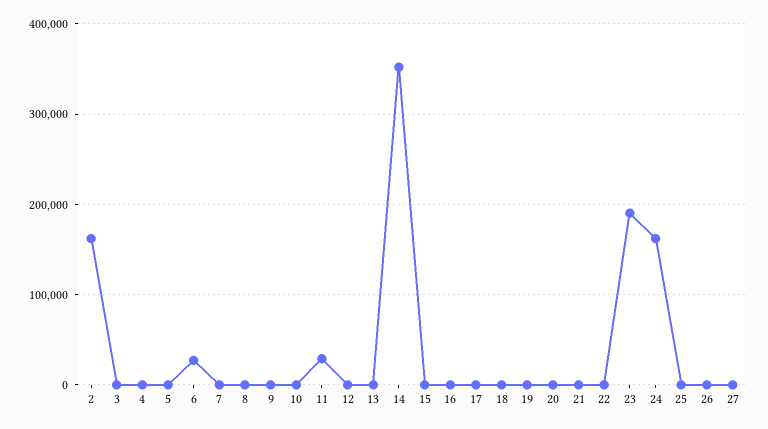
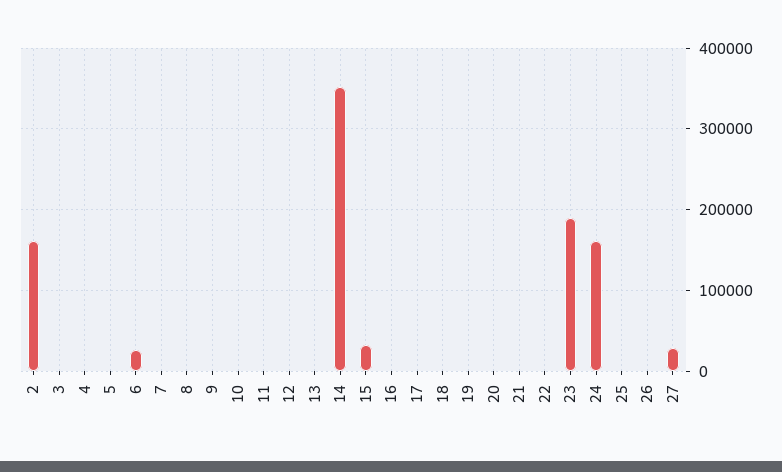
11: 30000 -> 0
15: 0 -> 30000
27: 0 -> 30000

